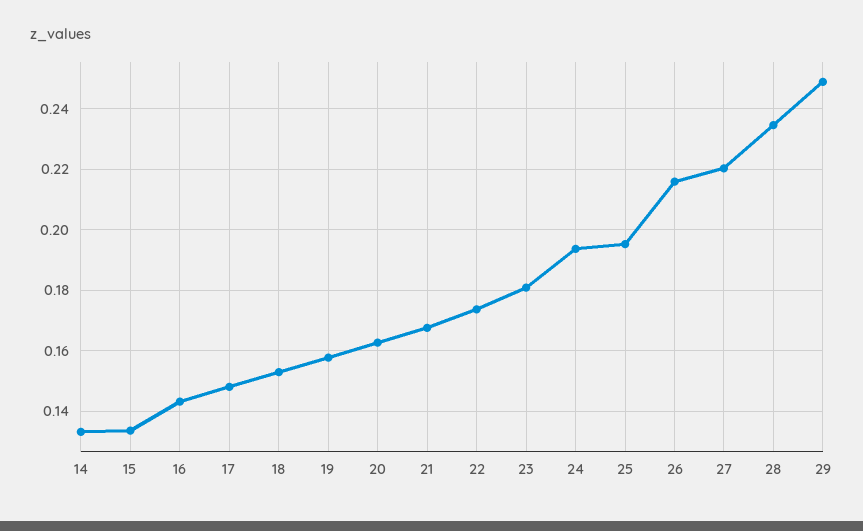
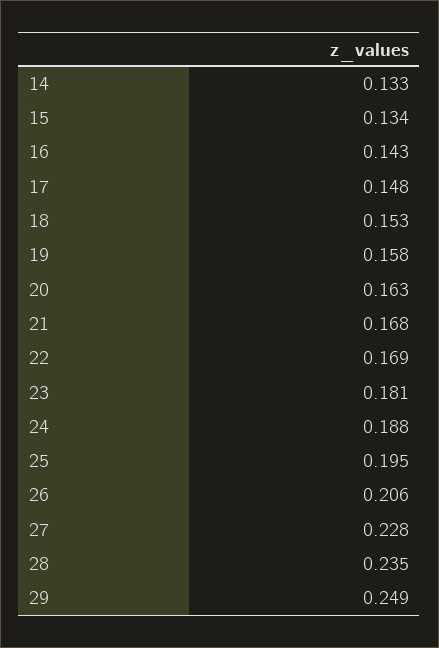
22: 0.174 -> 0.169
24: 0.194 -> 0.188
26: 0.216 -> 0.206
27: 0.22 -> 0.228

